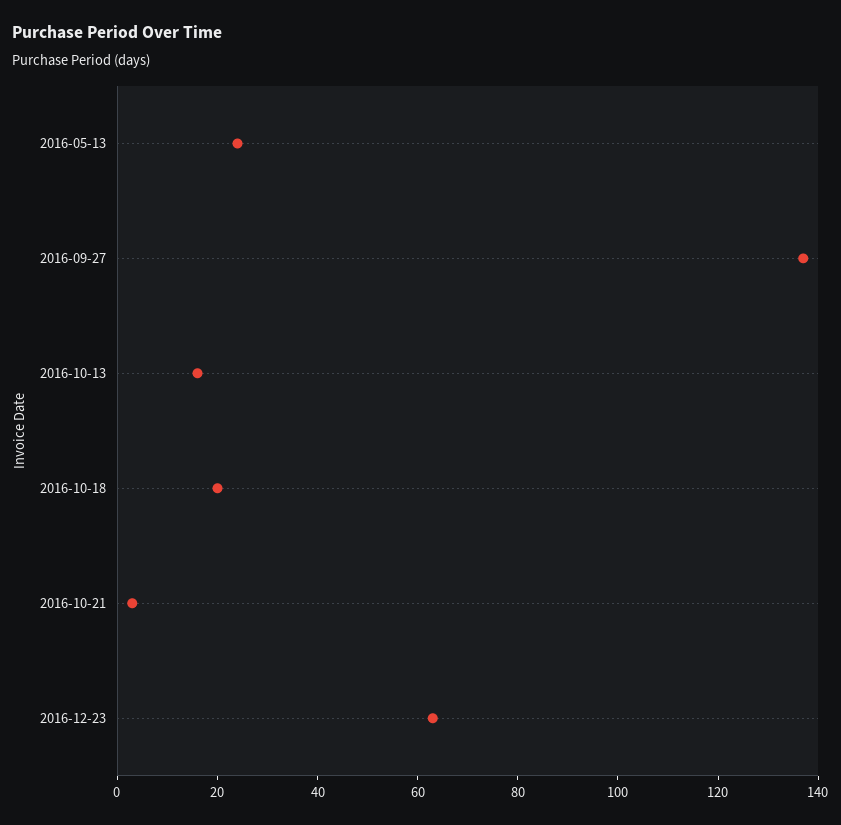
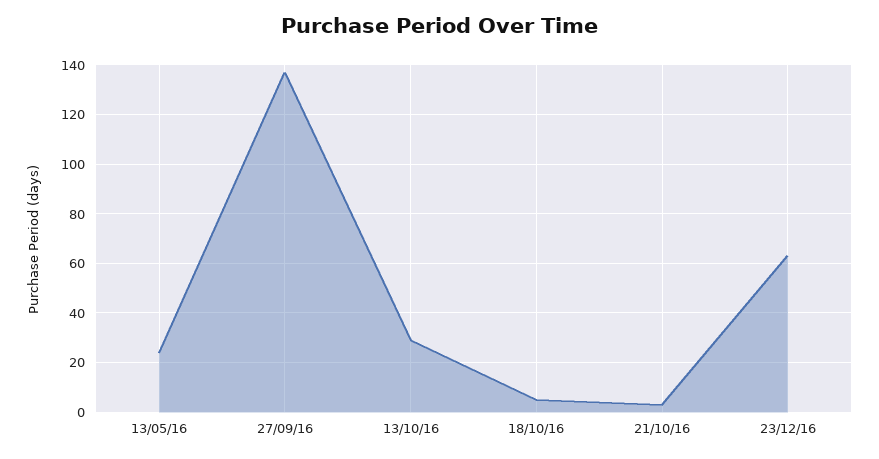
2016-10-13: 15 -> 30
2016-10-18: 20 -> 5

